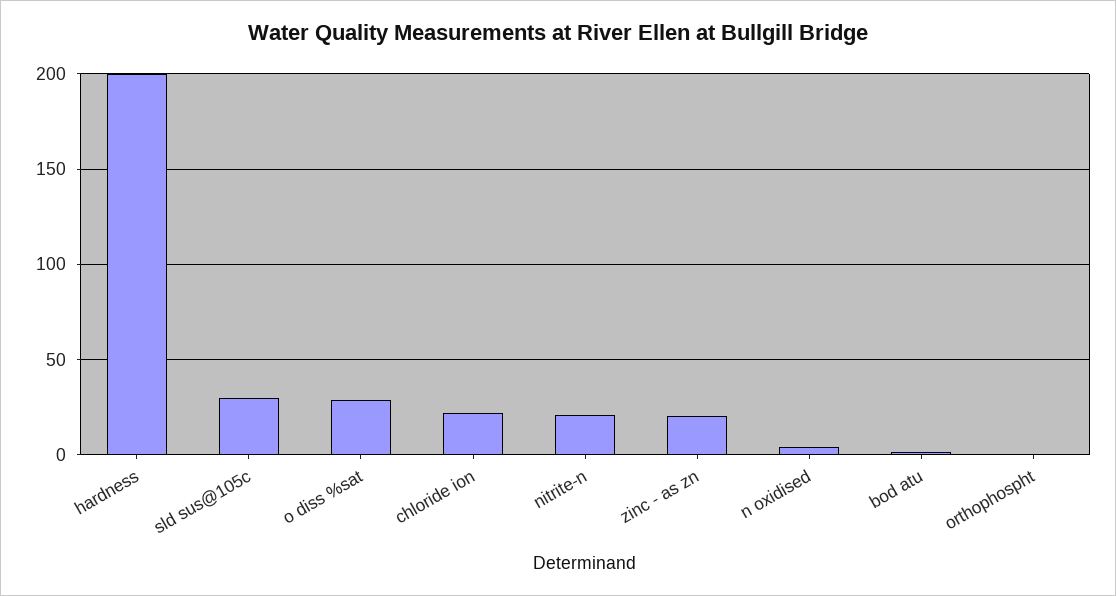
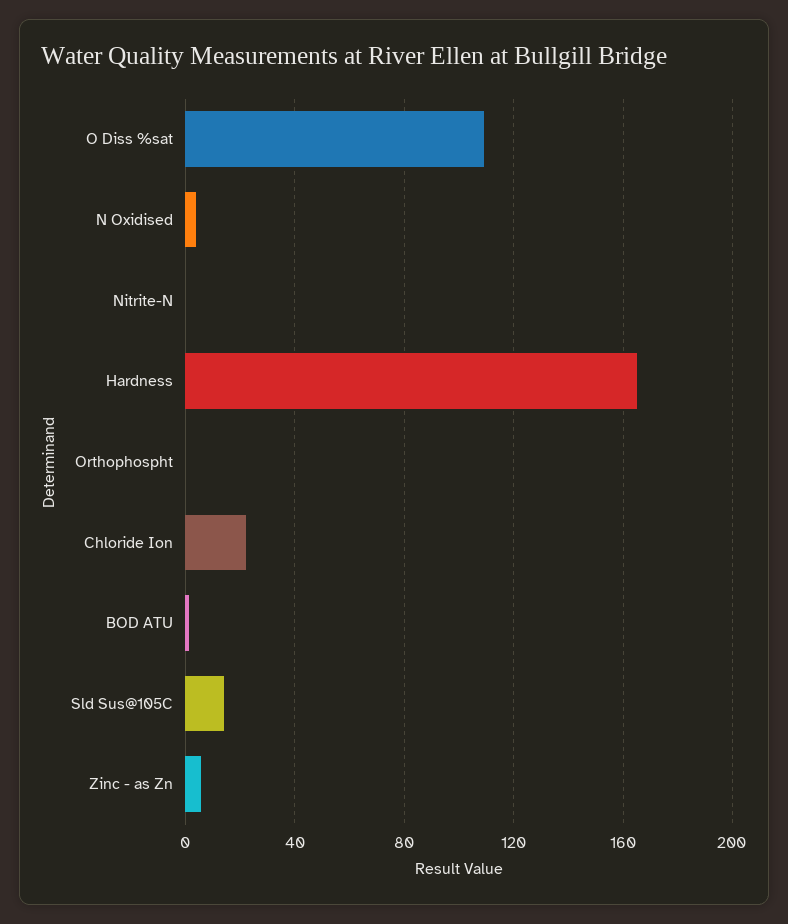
hardness: 200 -> 165
sld sus@105c: 30 -> 15
o diss %sat: 30 -> 110
nitrite-n: 20 -> 0
zinc - as zn: 20 -> 5

